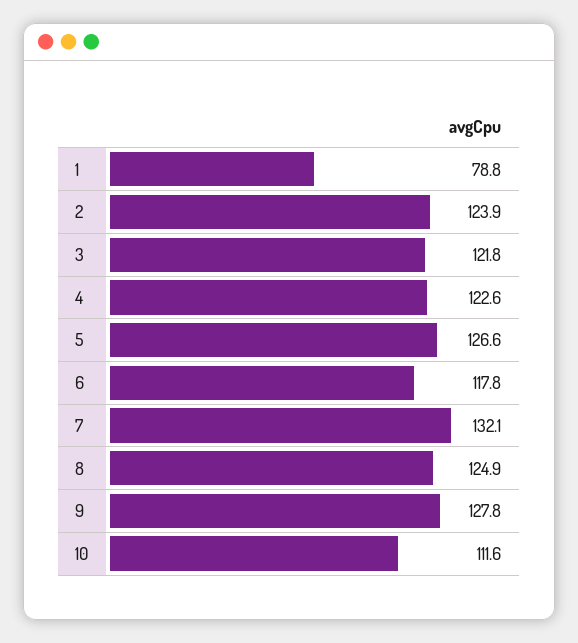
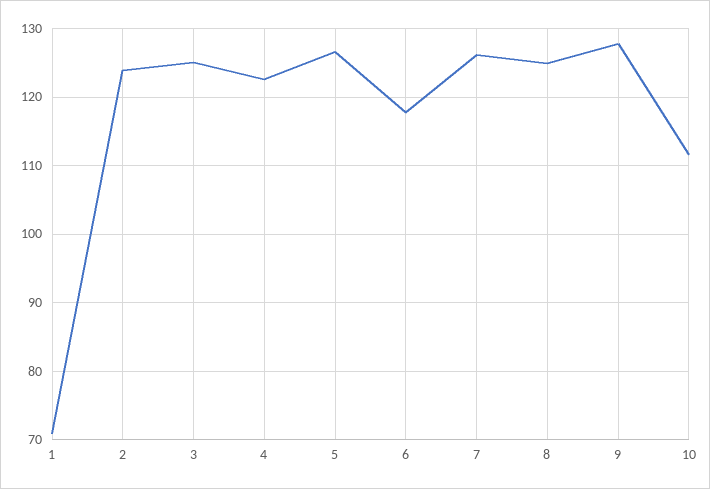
1: 78.8 -> 71
3: 121.8 -> 125
7: 132.1 -> 126

